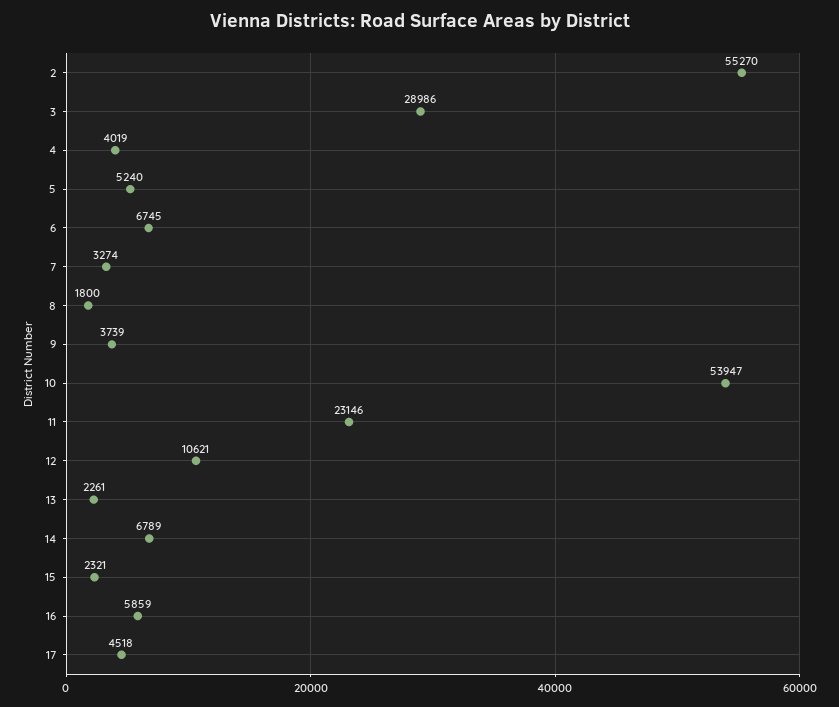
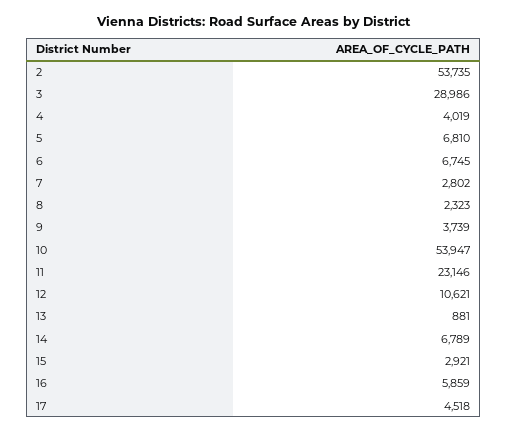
2: 55270 -> 53735
5: 5240 -> 6810
7: 3274 -> 2802
8: 1800 -> 2323
13: 2261 -> 881
15: 2321 -> 2921

